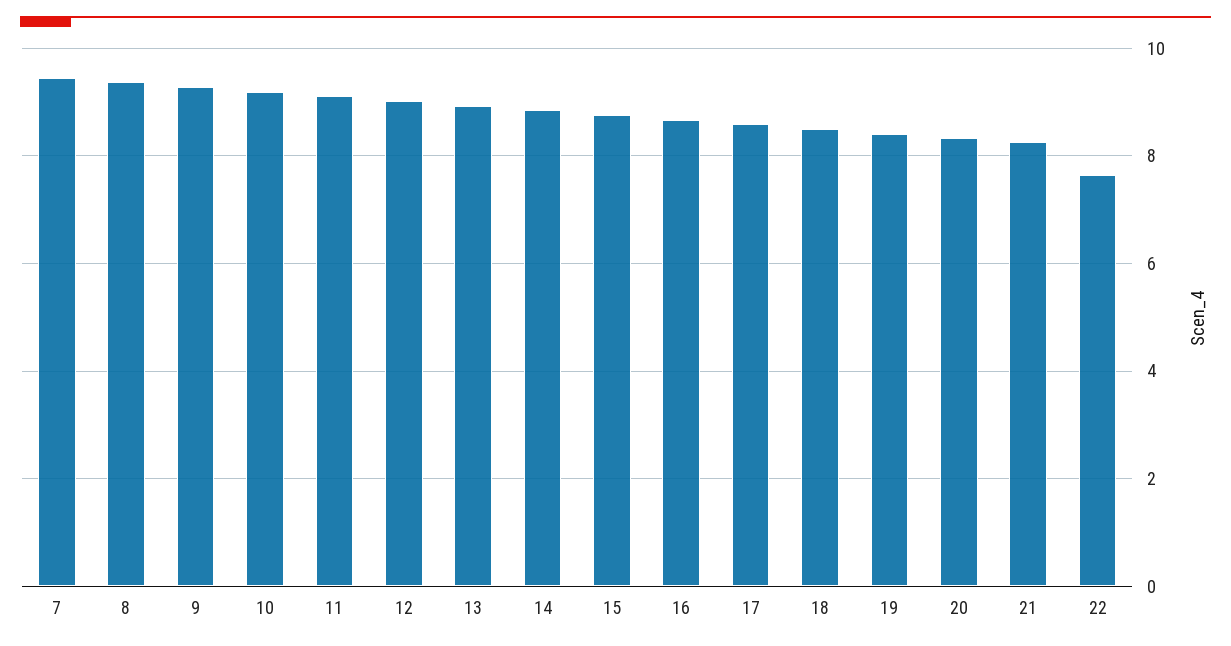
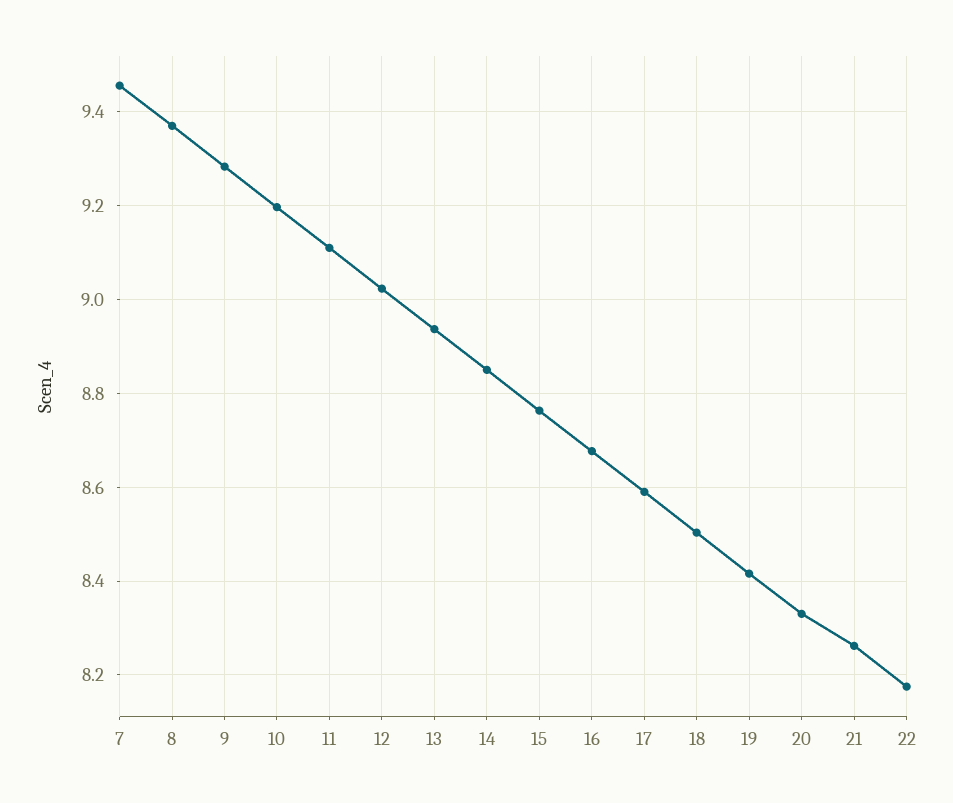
22: 7.6 -> 8.18

